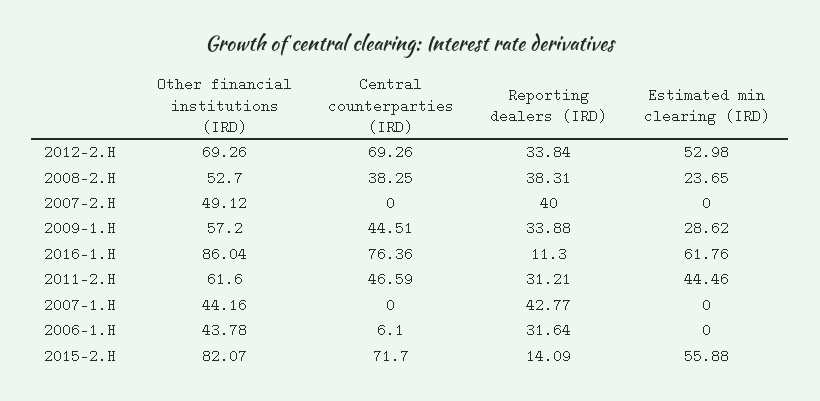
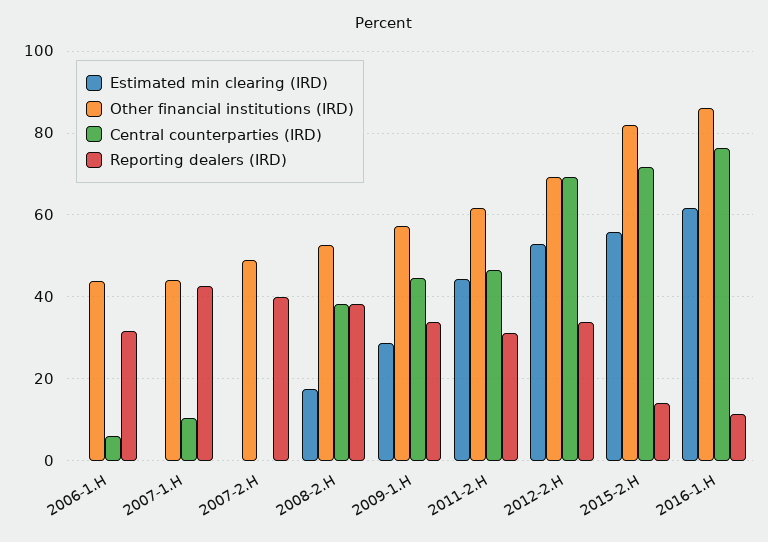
Estimated min clearing (IRD), 2008-2.H: 23.65 -> 18
Central counterparties (IRD), 2007-1.H: 0 -> 10

